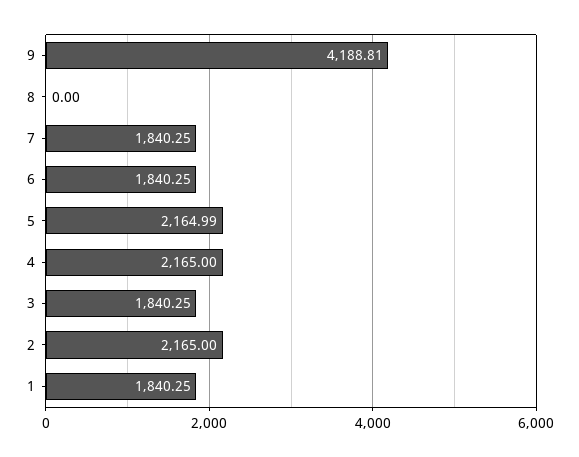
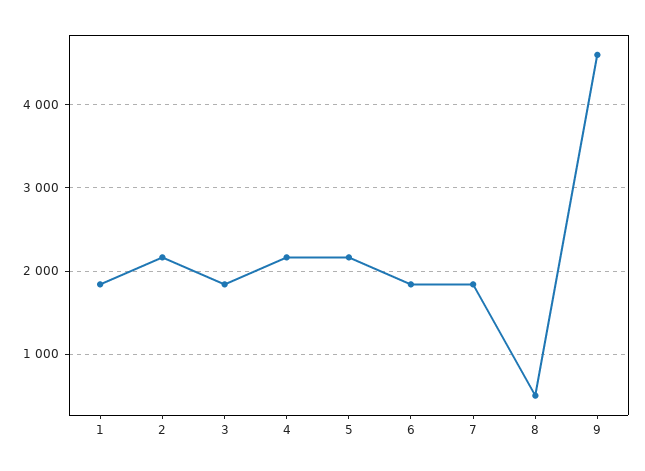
9: 4188.81 -> 4600
8: 0 -> 500

